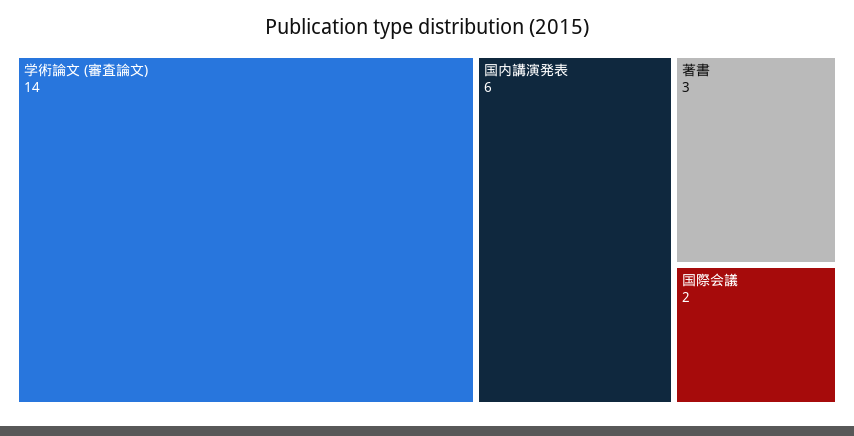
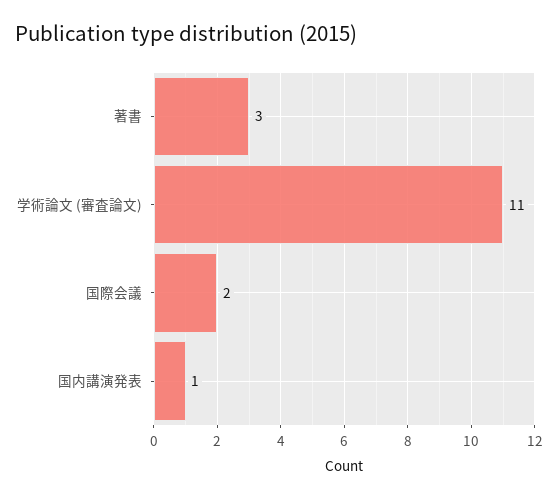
学術論文 (審査論文): 14 -> 11
国内講演発表: 6 -> 1

